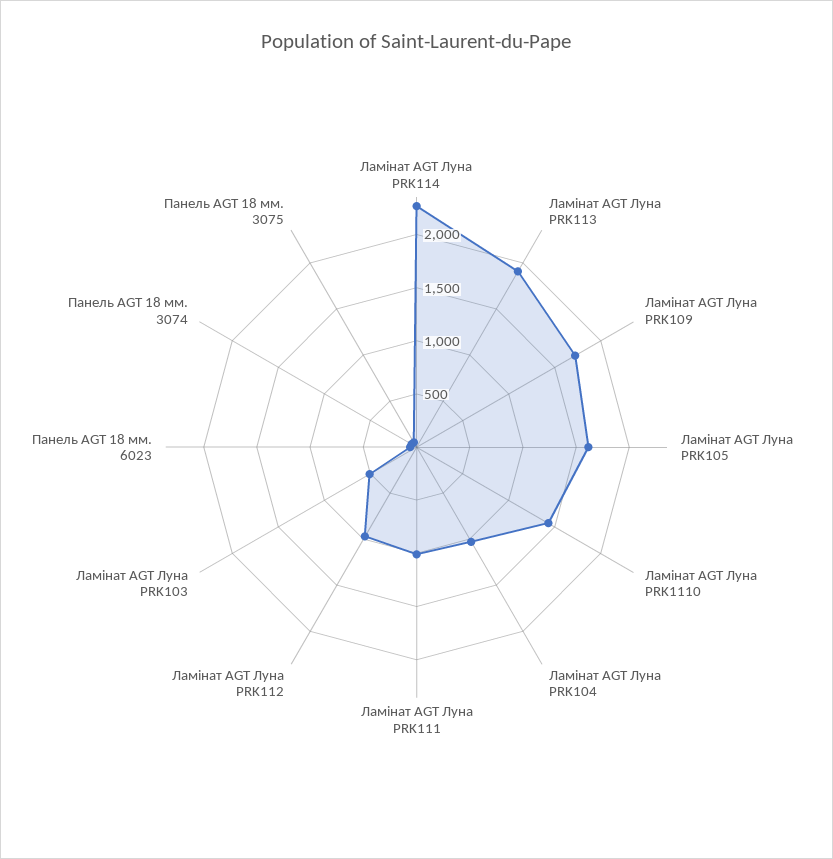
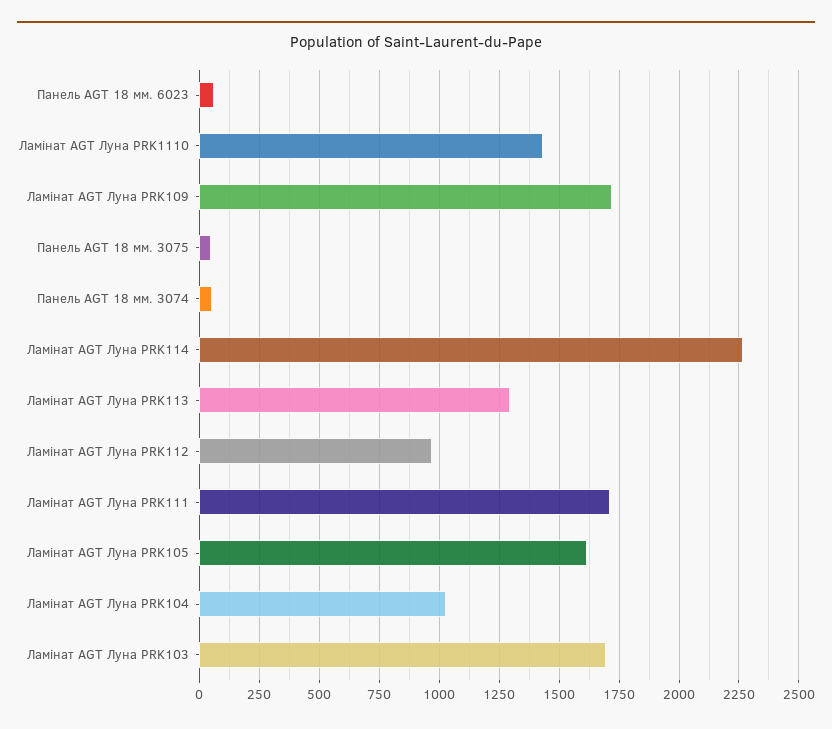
Ламінат AGT Луна PRK113: 1900 -> 1300
Ламінат AGT Луна PRK111: 1000 -> 1700
Ламінат AGT Луна PRK103: 500 -> 1700

